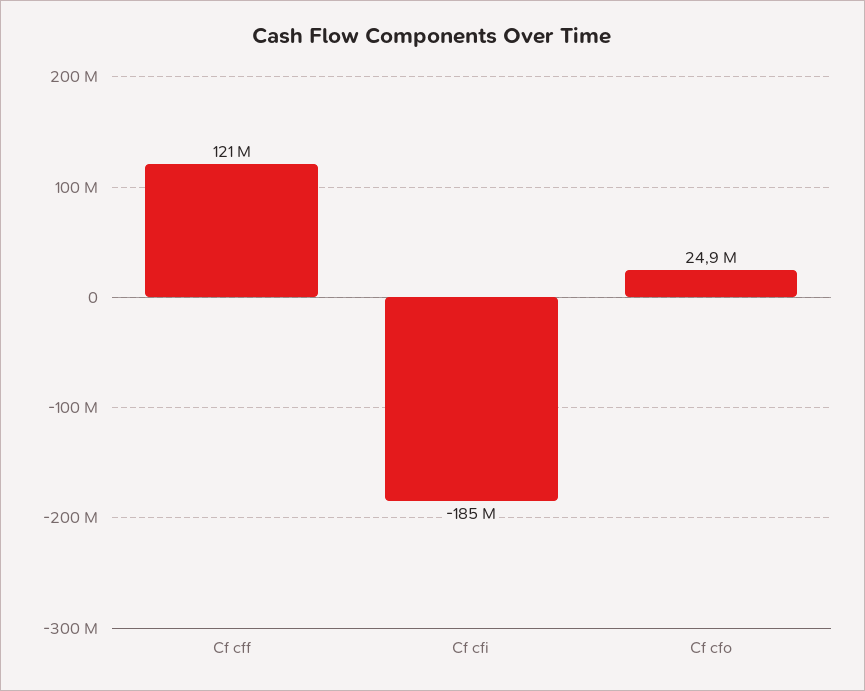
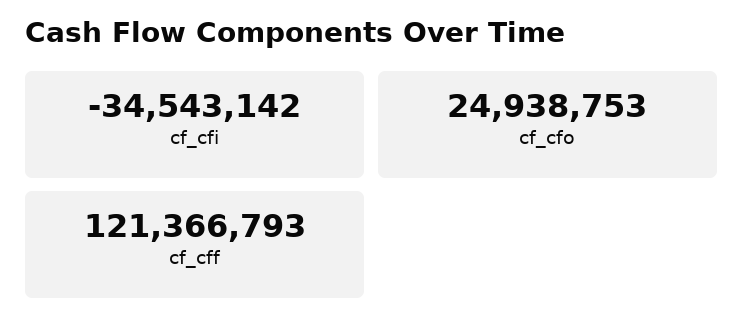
Cf cfi: -185000000 -> -34543142

